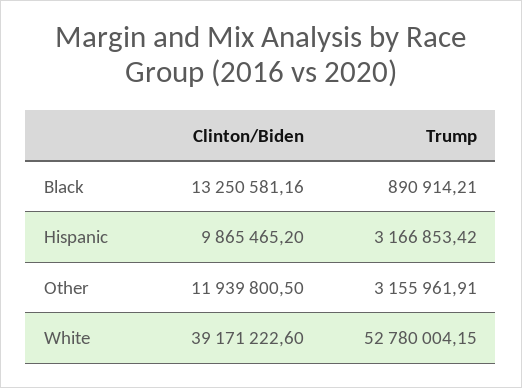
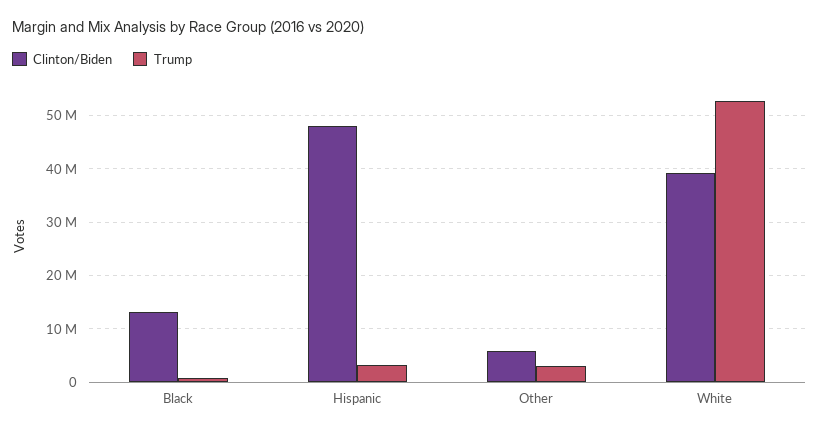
Clinton/Biden, Hispanic: 9865465.2 -> 48000000
Clinton/Biden, Other: 11939800.5 -> 6000000

